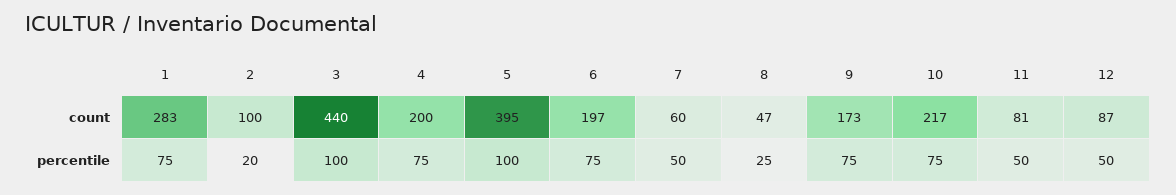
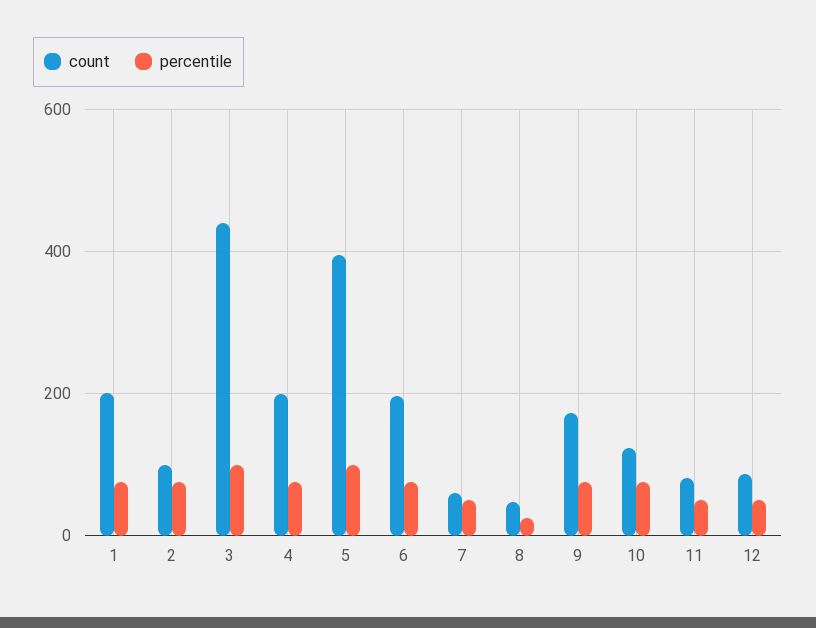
count, 1: 283 -> 200
count, 10: 217 -> 120
percentile, 2: 20 -> 80

